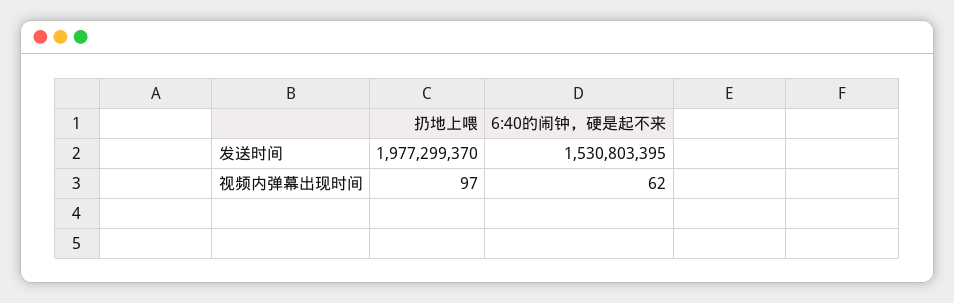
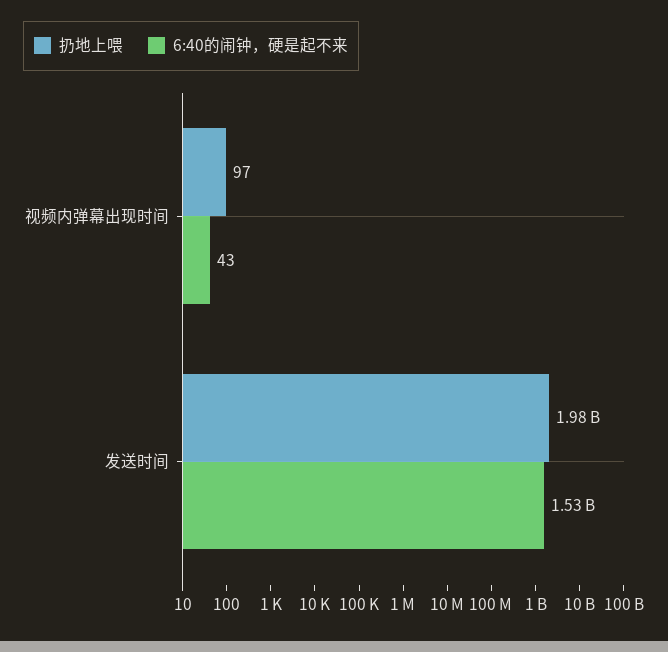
6:40的闹钟，硬是起不来, 视频内弹幕出现时间: 62 -> 43

